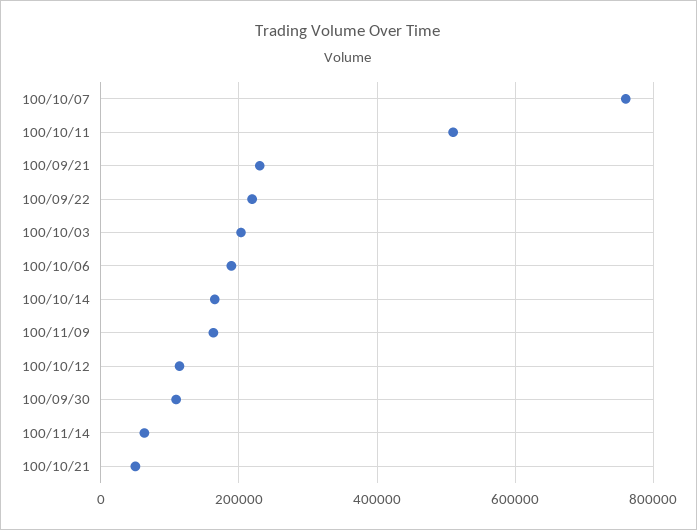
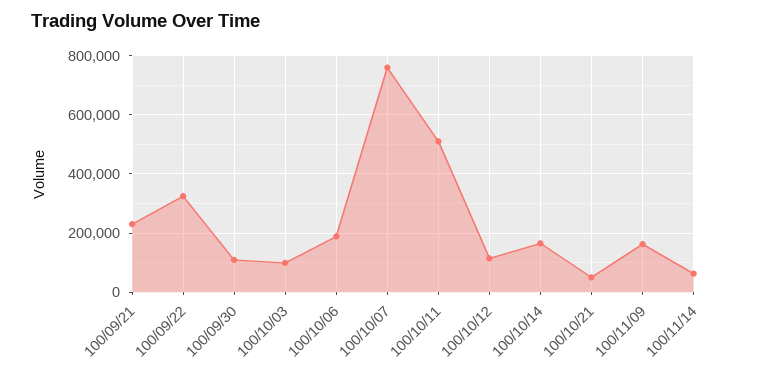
100/09/22: 220000 -> 325000
100/10/03: 200000 -> 100000

